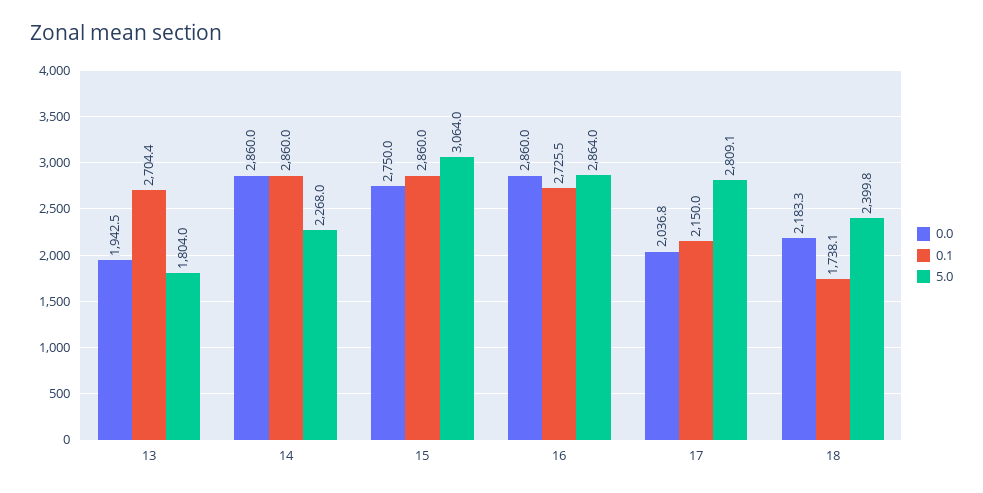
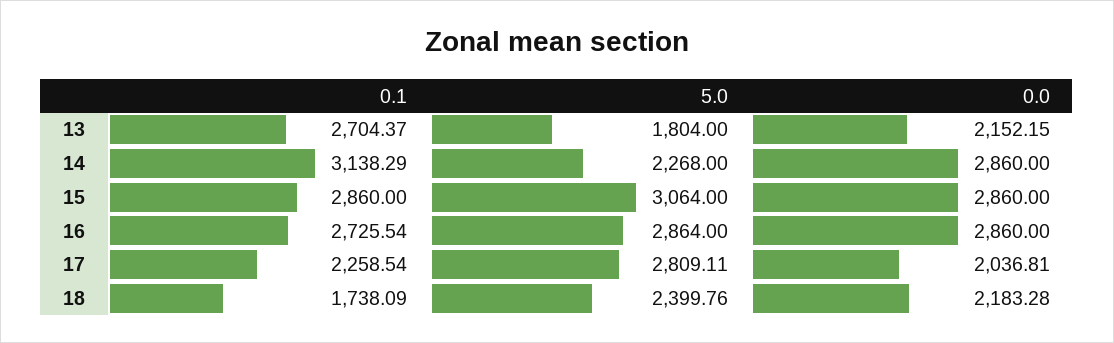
0.0, 13: 1942.5 -> 2152.15
0.1, 14: 2860 -> 3138.29
0.0, 15: 2750 -> 2860
0.1, 17: 2150 -> 2258.54

